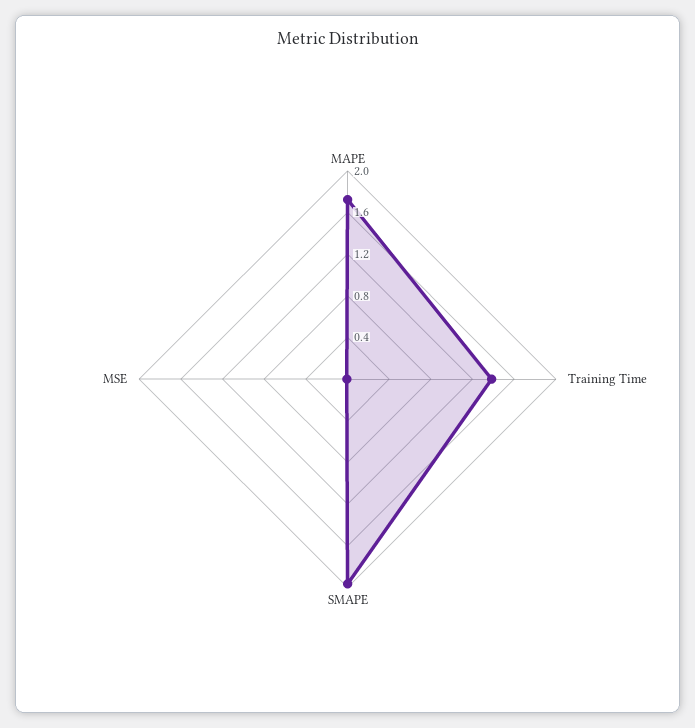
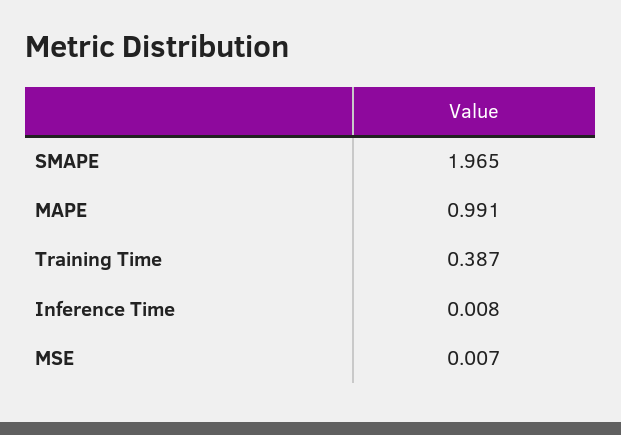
MAPE: 1.7 -> 0.991
Training Time: 1.4 -> 0.387
Inference Time: none -> 0.008

